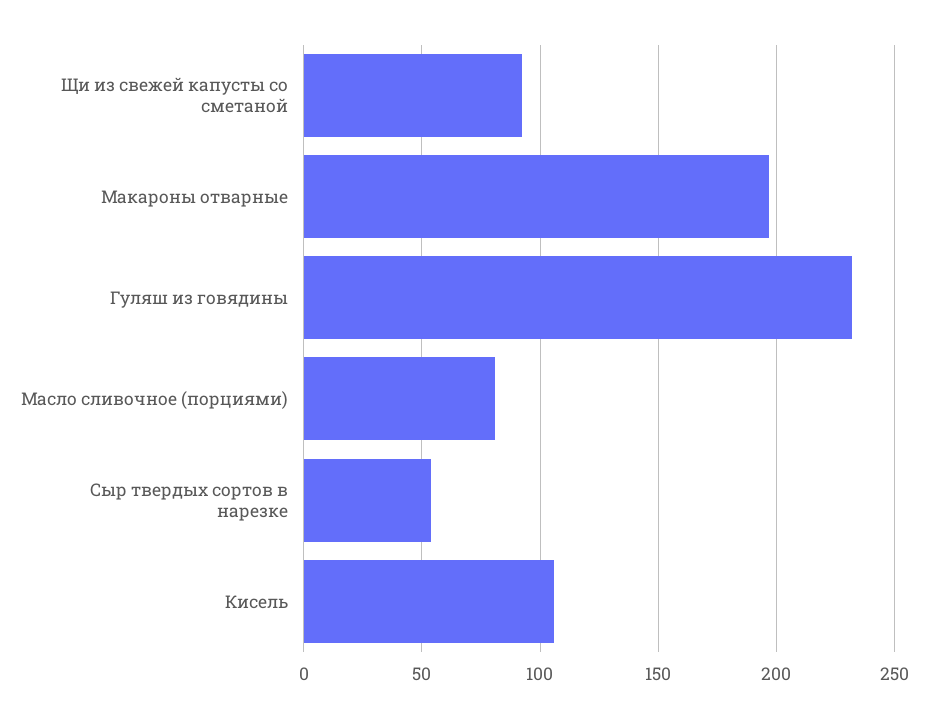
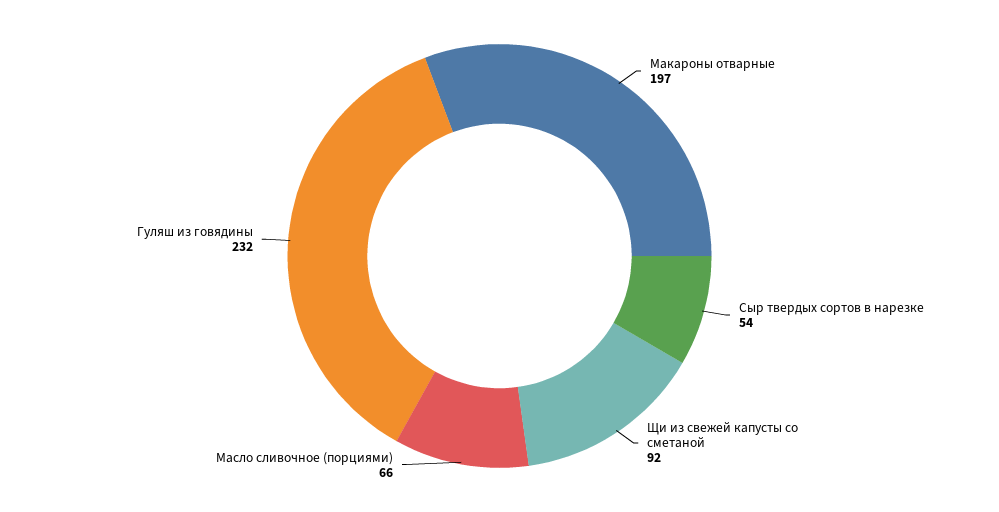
Масло сливочное (порциями): 80 -> 66
Кисель: 105 -> none

